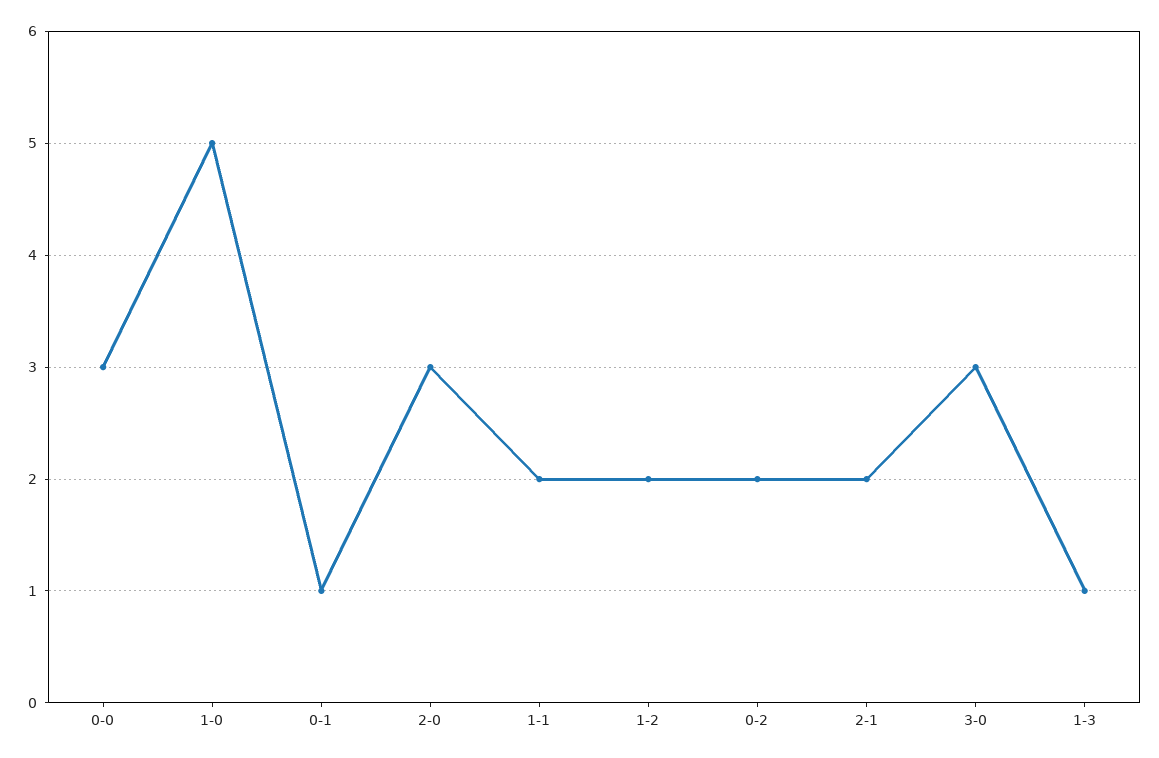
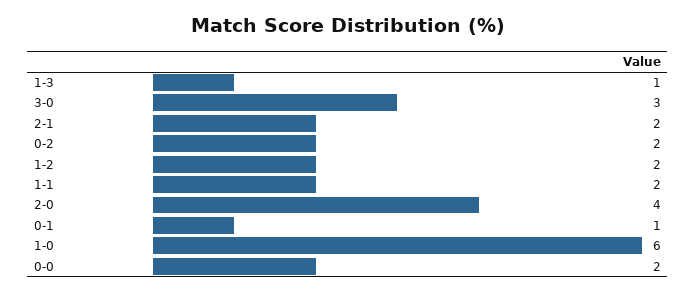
0-0: 3 -> 2
1-0: 5 -> 6
2-0: 3 -> 4

